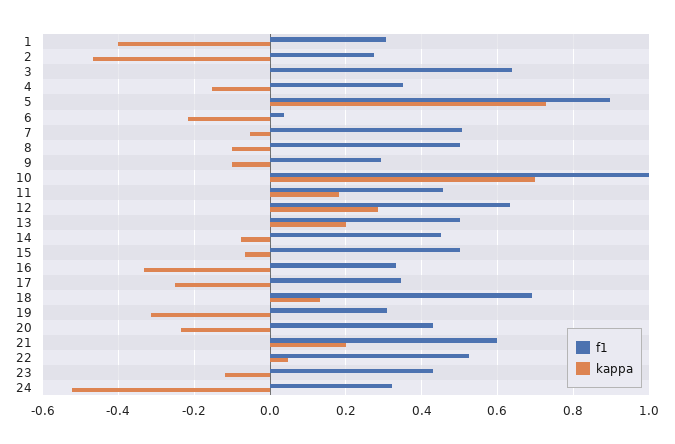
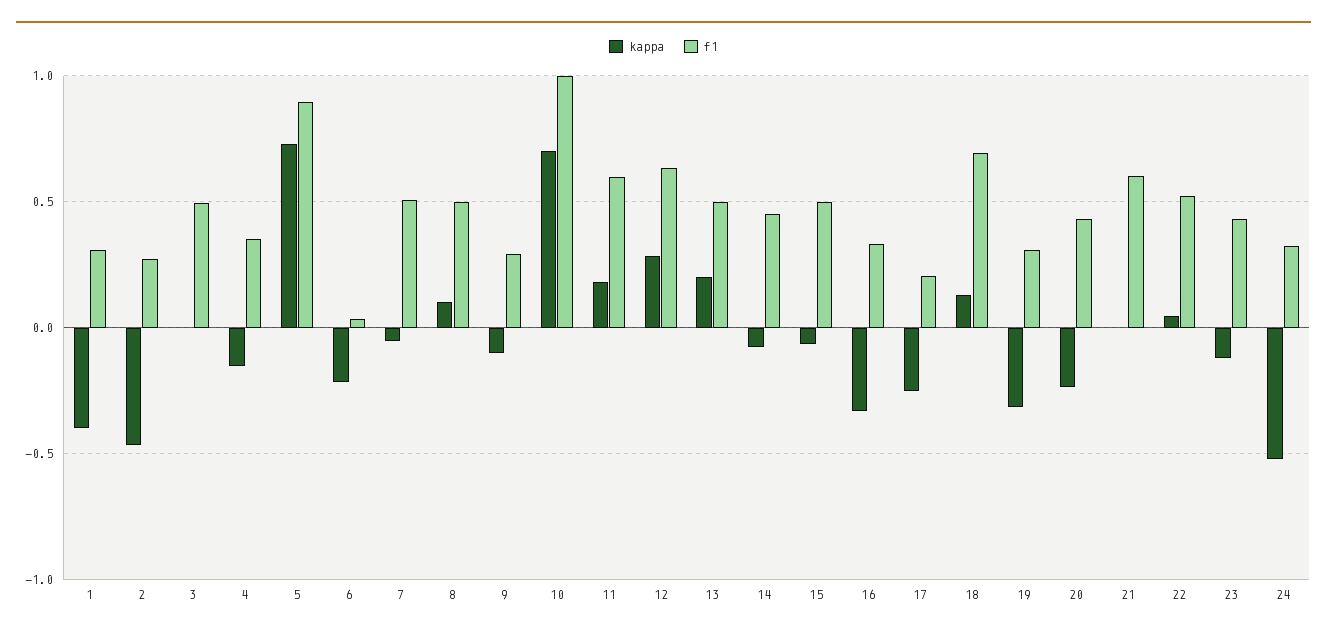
f1, 3: 0.64 -> 0.5
kappa, 8: -0.1 -> 0.1
f1, 11: 0.46 -> 0.6
f1, 17: 0.34 -> 0.2
kappa, 21: 0.2 -> 0

